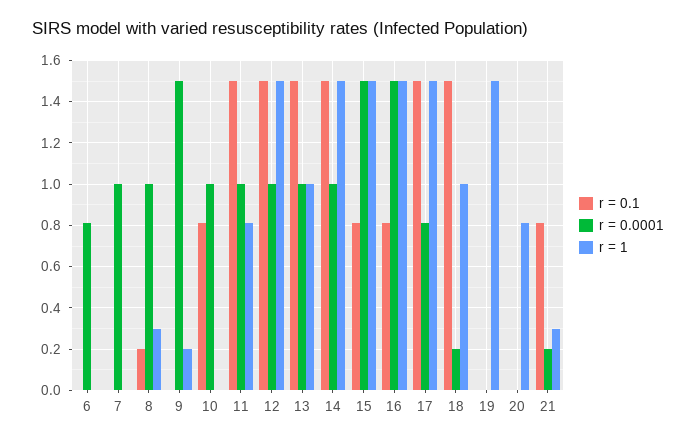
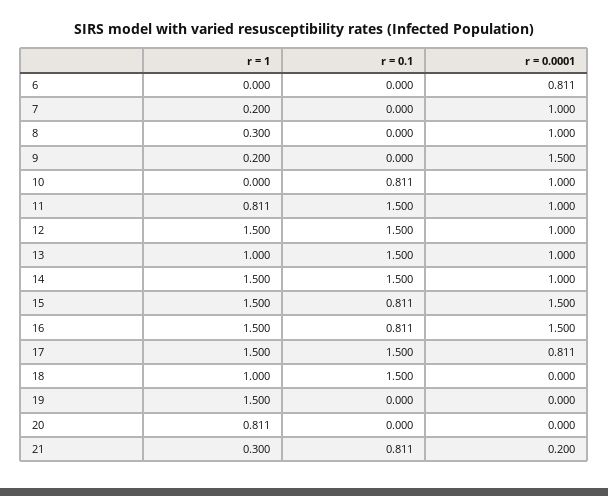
r = 1, 7: 0 -> 0.2
r = 0.1, 8: 0.2 -> 0
r = 0.0001, 18: 0.2 -> 0

